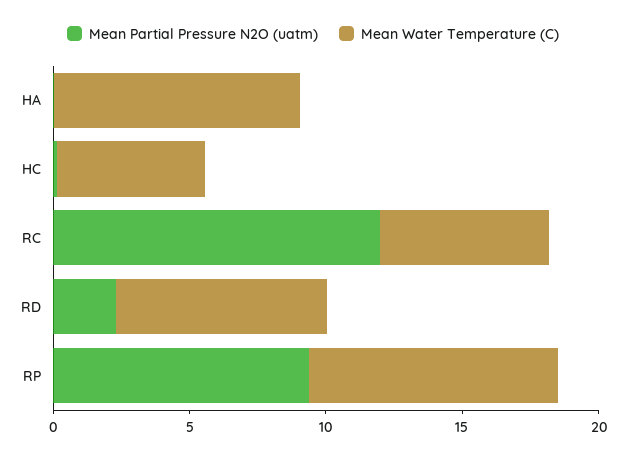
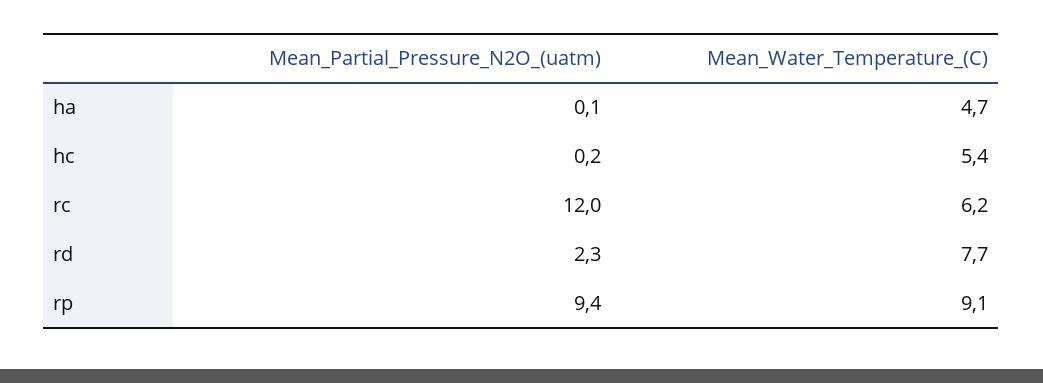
Mean Water Temperature (C), HA: 9 -> 4.7

